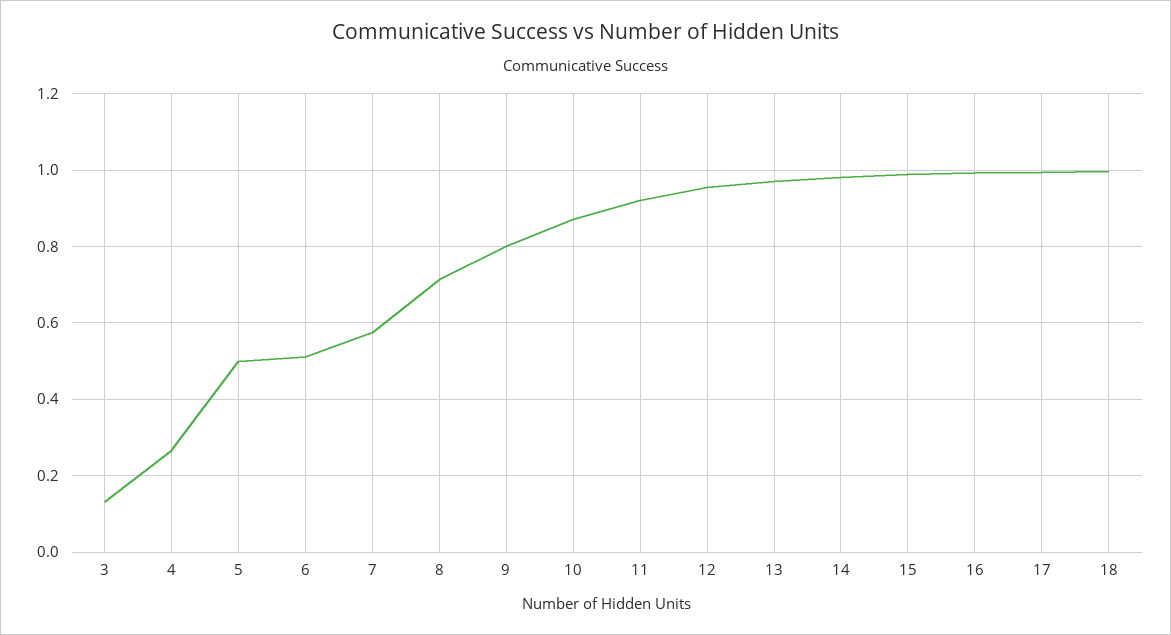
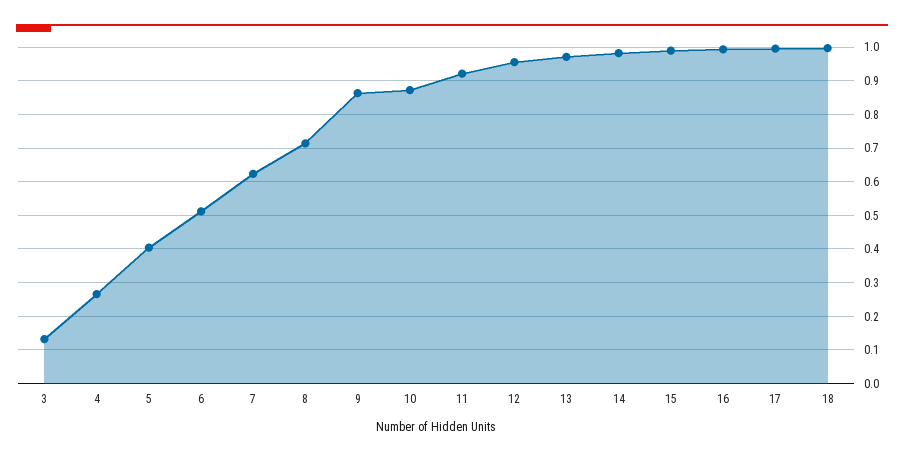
5: 0.5 -> 0.4
7: 0.58 -> 0.62
9: 0.8 -> 0.86

